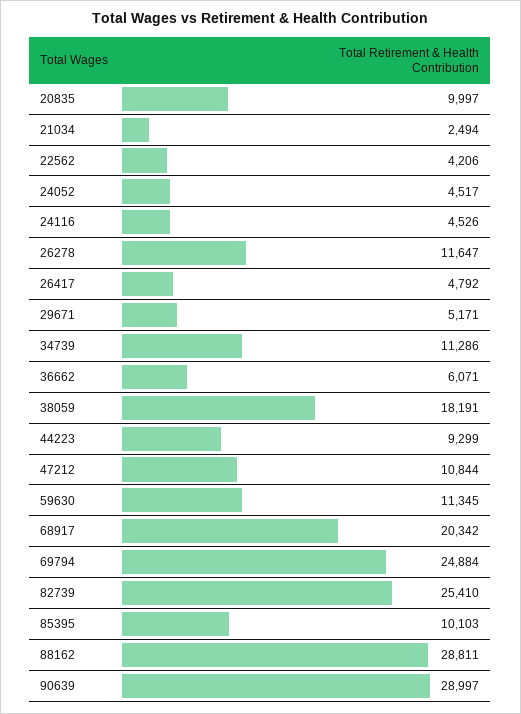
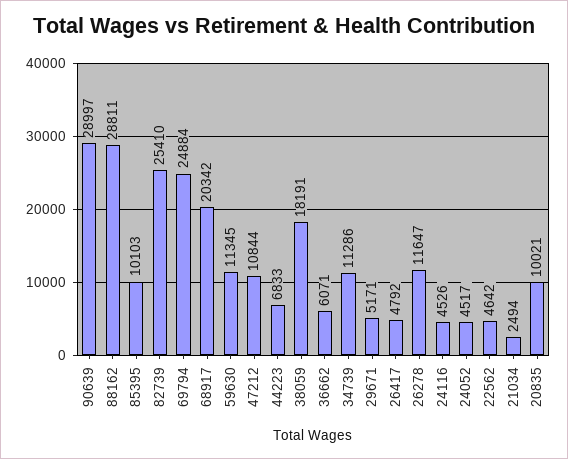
20835: 9997 -> 10021
22562: 4206 -> 4642
44223: 9299 -> 6833

